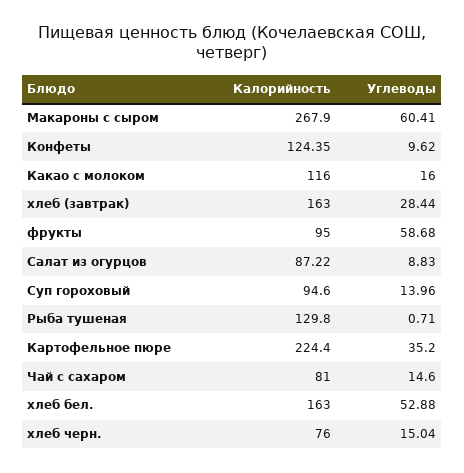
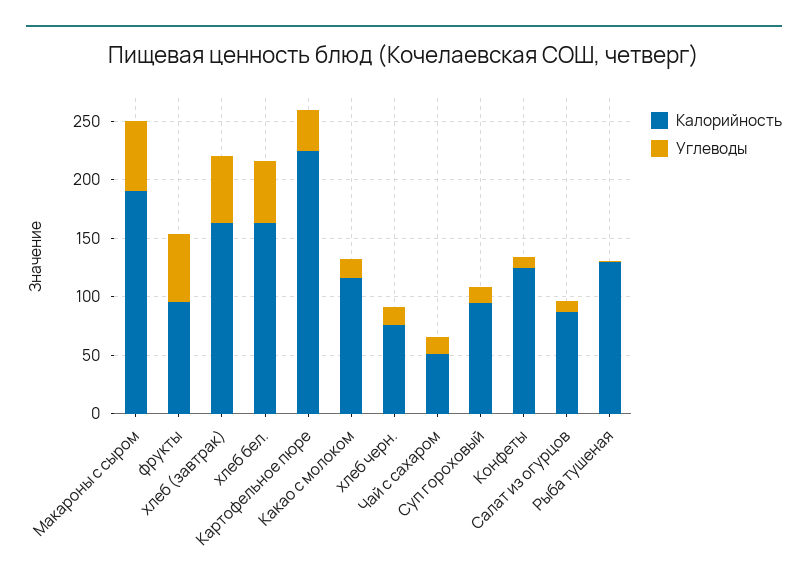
Калорийность, Макароны с сыром: 267.9 -> 190
Углеводы, хлеб (завтрак): 28.44 -> 60
Калорийность, Чай с сахаром: 81 -> 50

